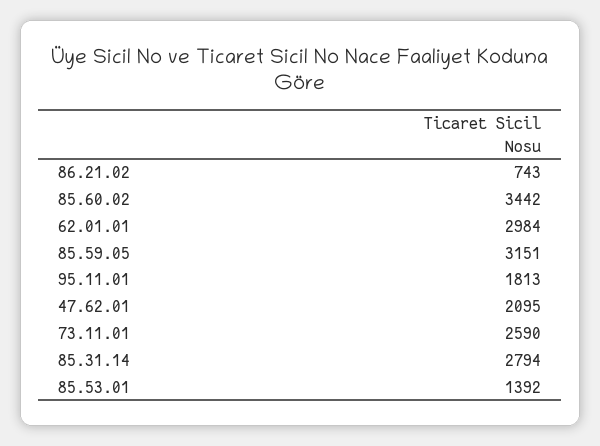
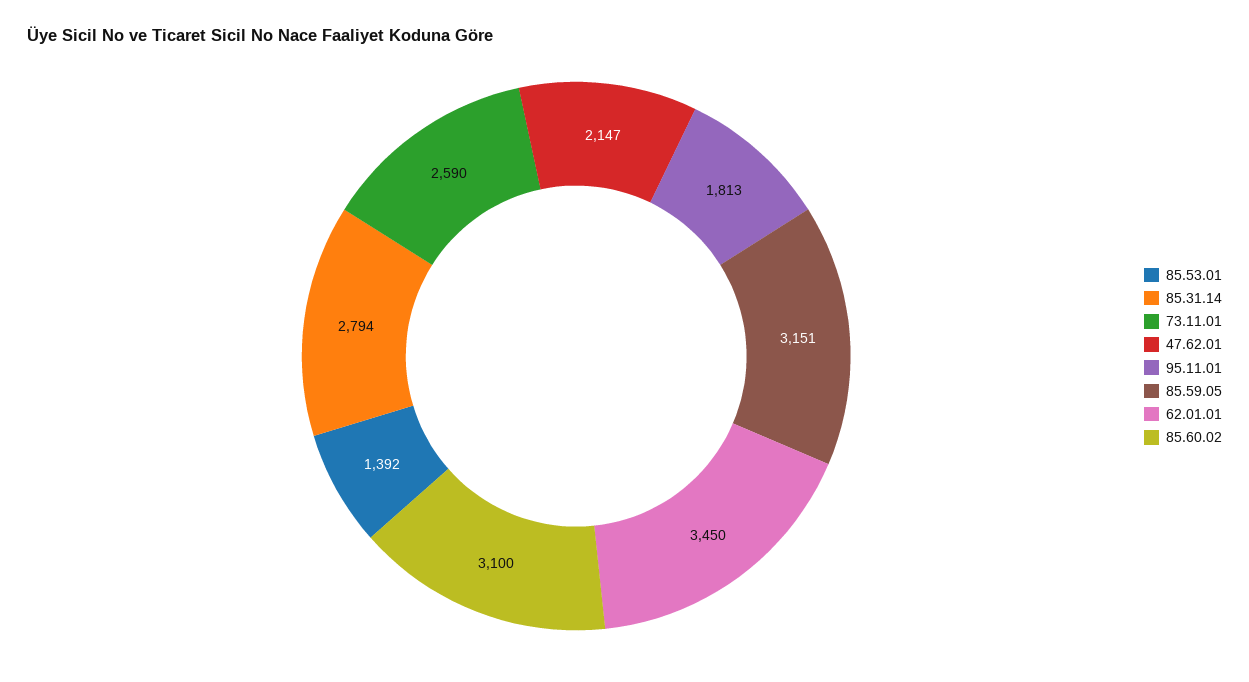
86.21.02: 743 -> none
85.60.02: 3442 -> 3100
62.01.01: 2984 -> 3450
47.62.01: 2095 -> 2147

